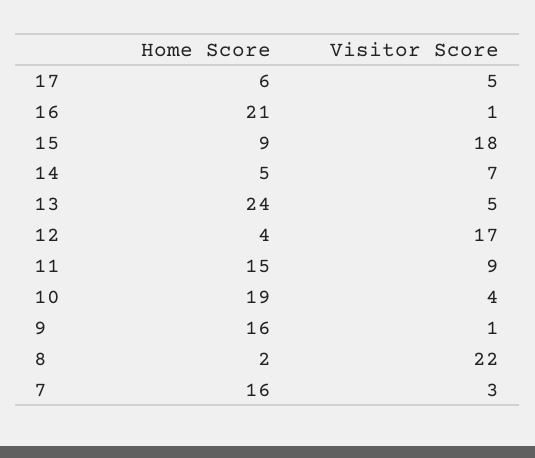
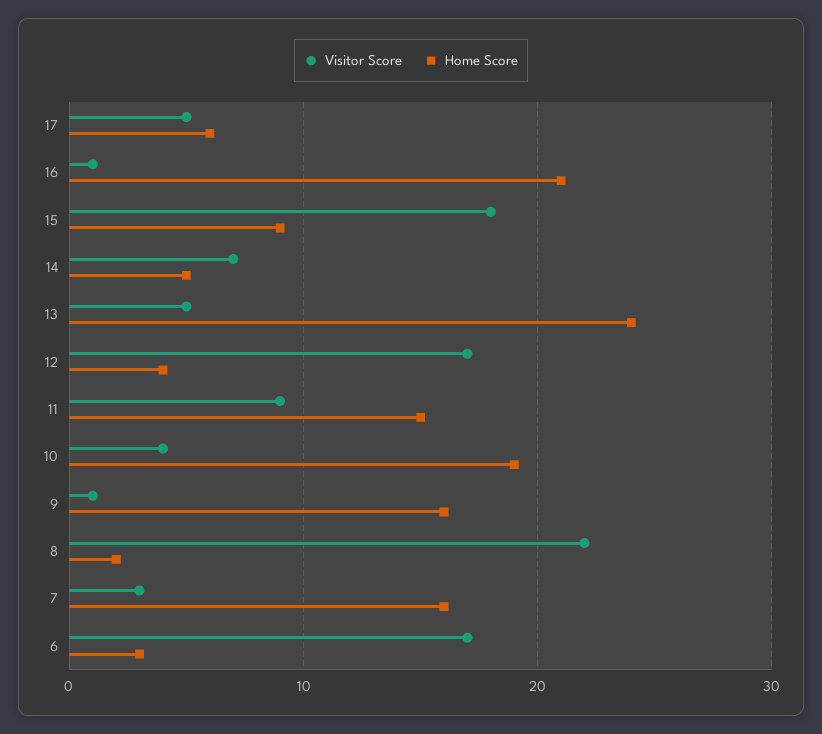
Visitor Score, 6: none -> 17
Home Score, 6: none -> 3

